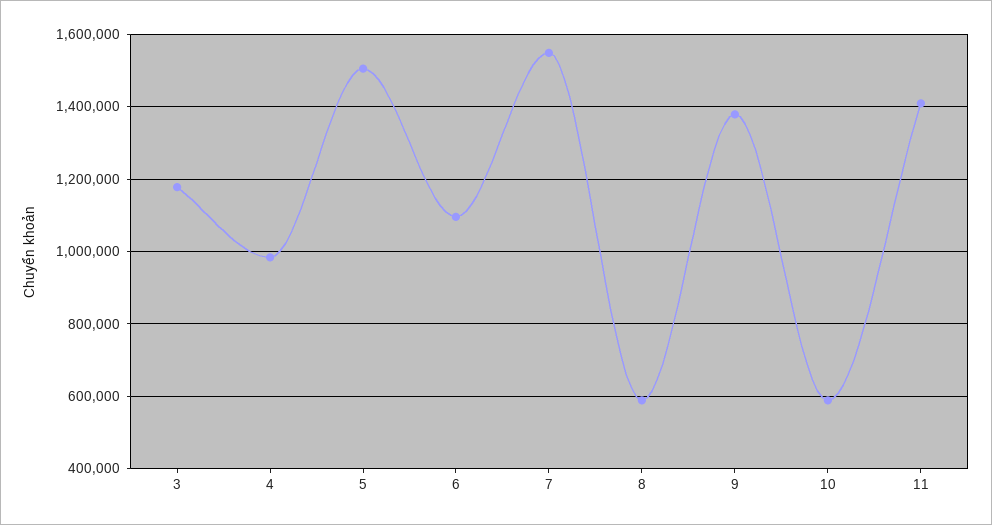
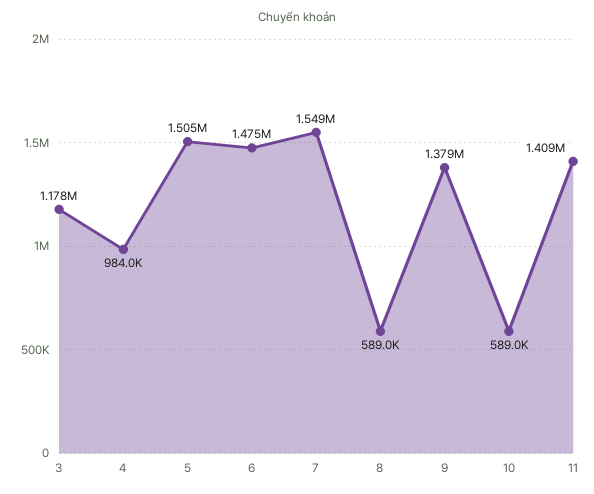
6: 1100000 -> 1475000

